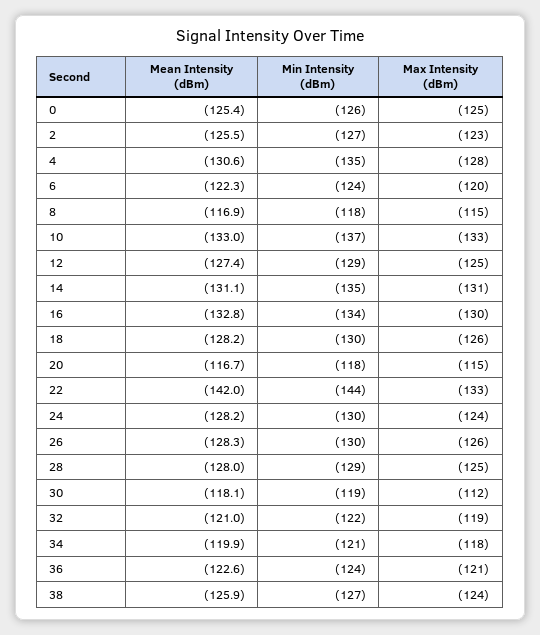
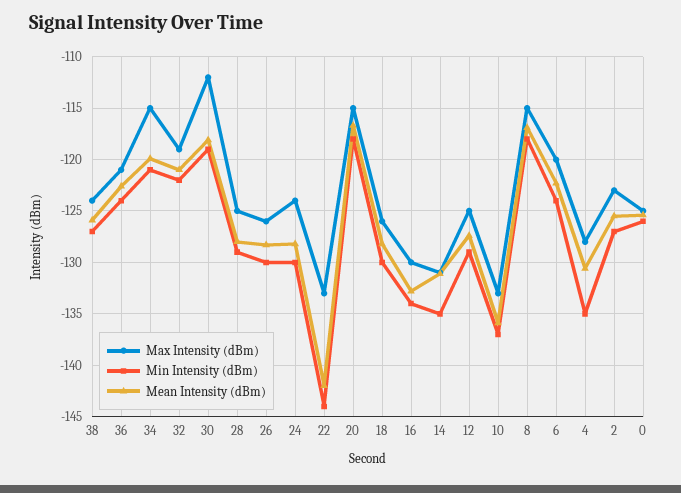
Mean Intensity (dBm), 10: -133 -> -136
Max Intensity (dBm), 34: -118 -> -115

